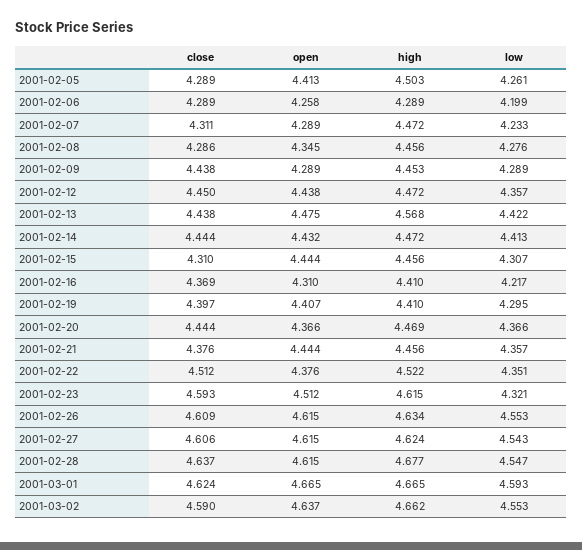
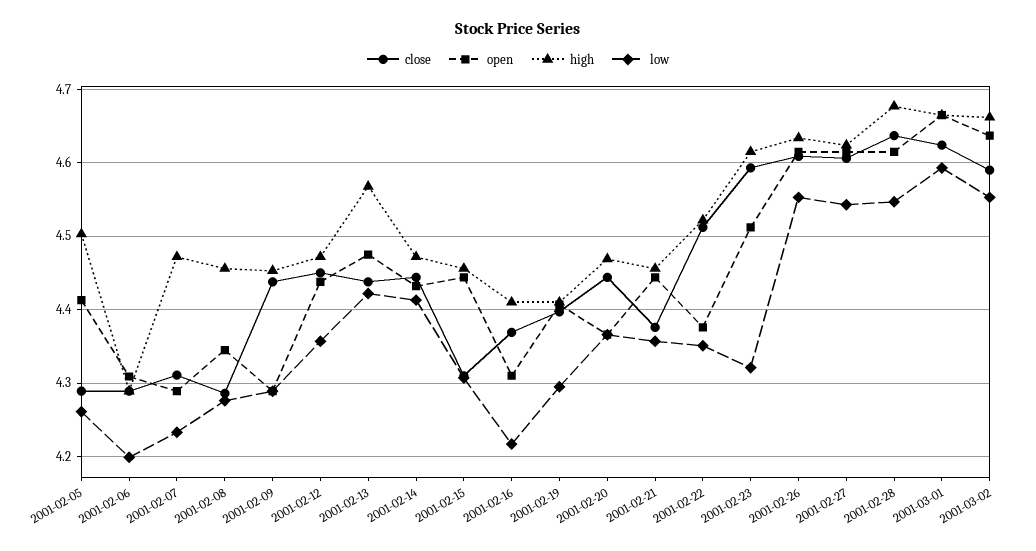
open, 2001-02-06: 4.258 -> 4.31

